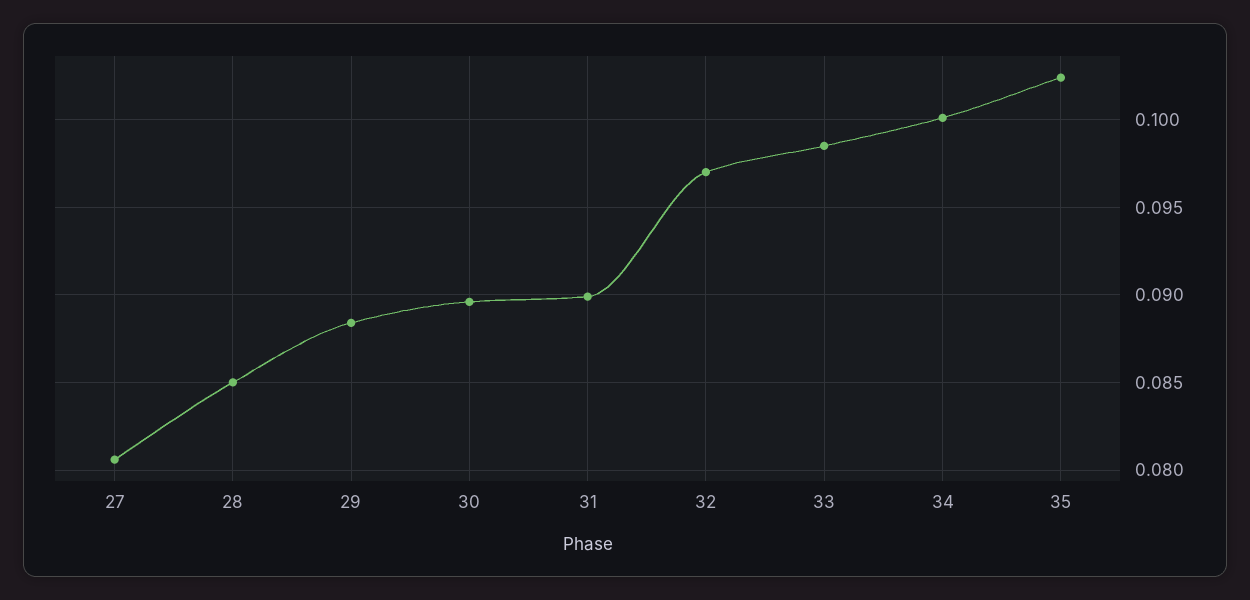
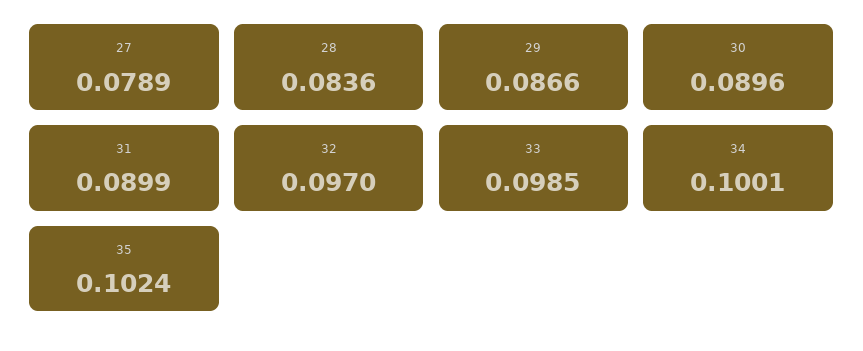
27: 0.0805 -> 0.0789
28: 0.085 -> 0.0836
29: 0.0885 -> 0.0866

